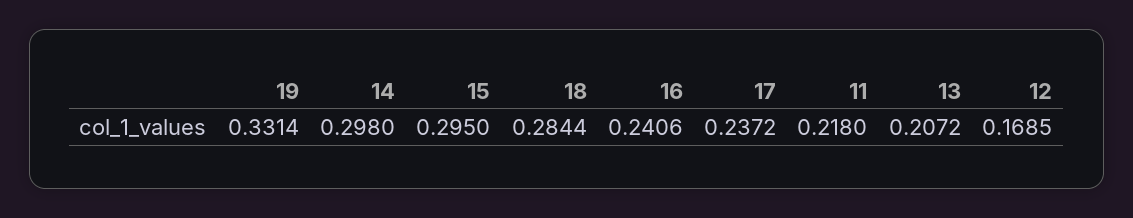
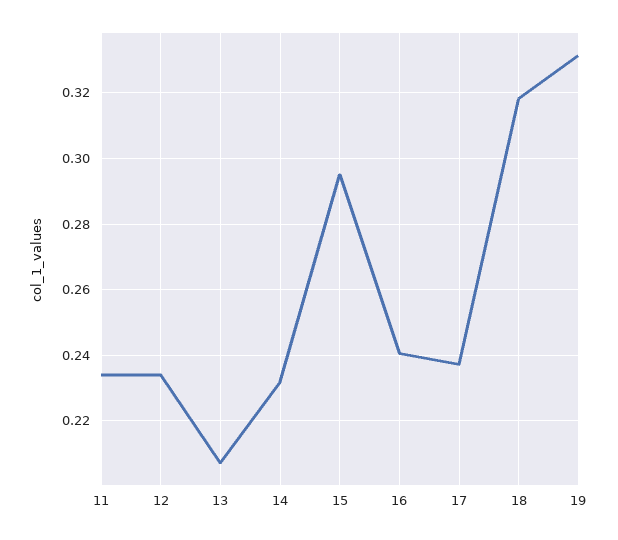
14: 0.298 -> 0.232
18: 0.2844 -> 0.318
11: 0.218 -> 0.234
12: 0.1685 -> 0.234

